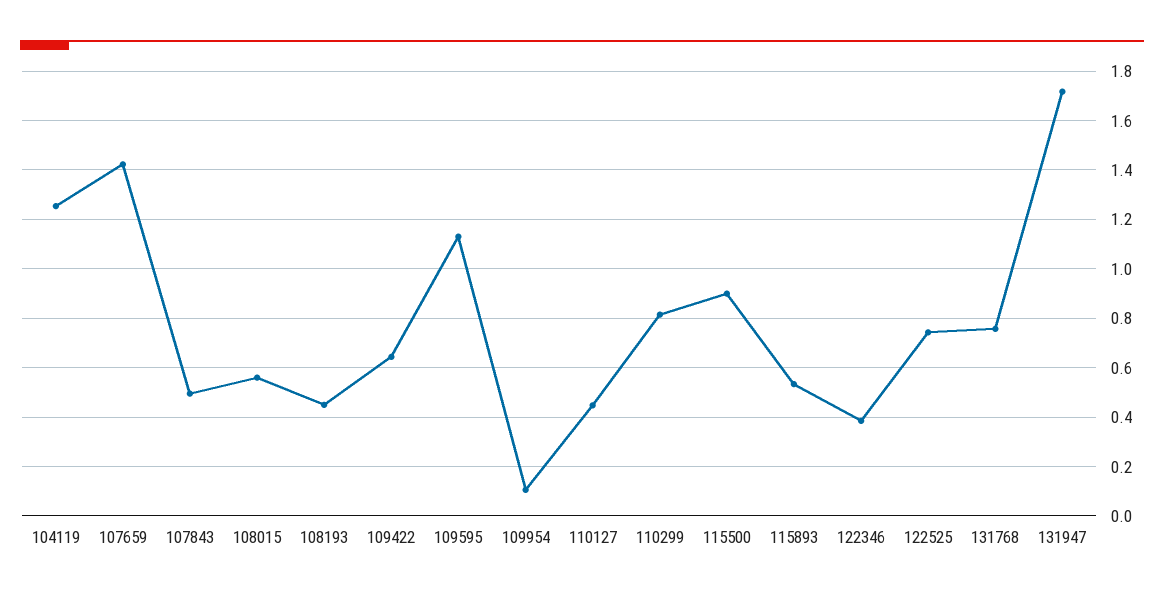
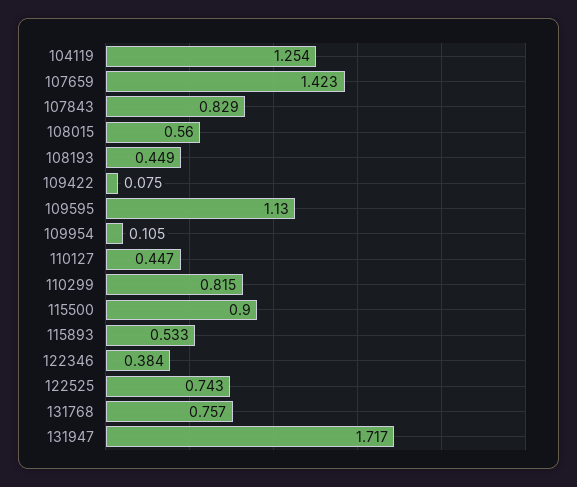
107843: 0.5 -> 0.829
109422: 0.65 -> 0.075

